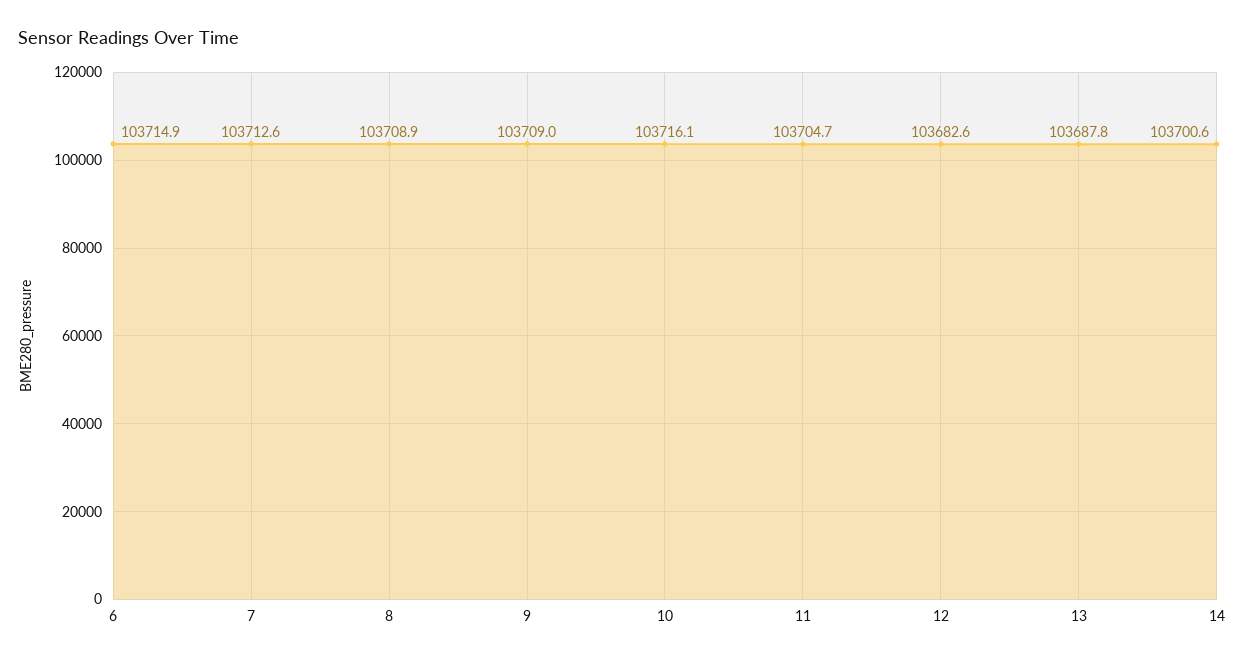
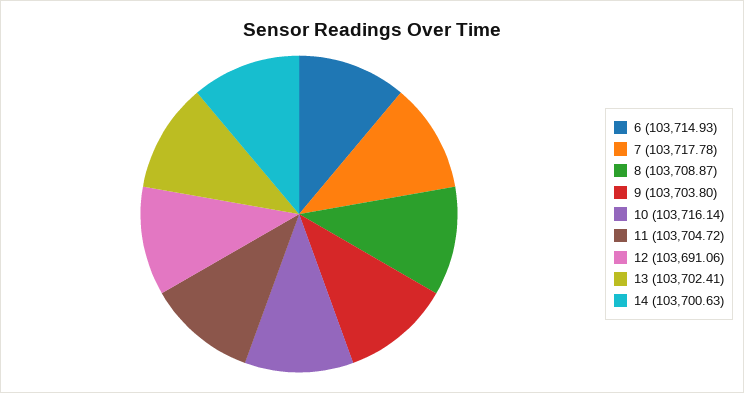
7: 103712.6 -> 103717.78
9: 103709 -> 103703.8
12: 103682.6 -> 103691.06
13: 103687.8 -> 103702.41

